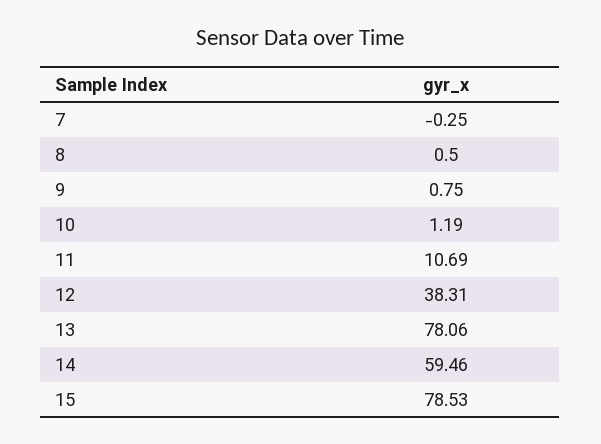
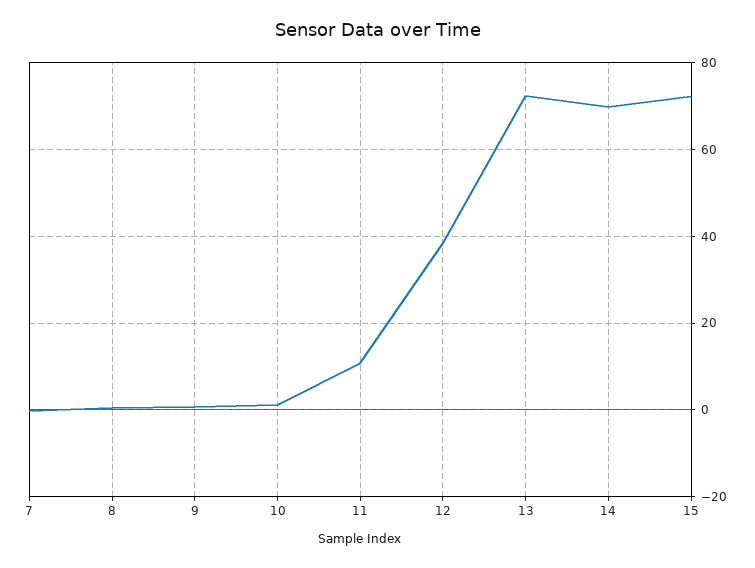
13: 78.06 -> 72
14: 59.46 -> 70
15: 78.53 -> 72

